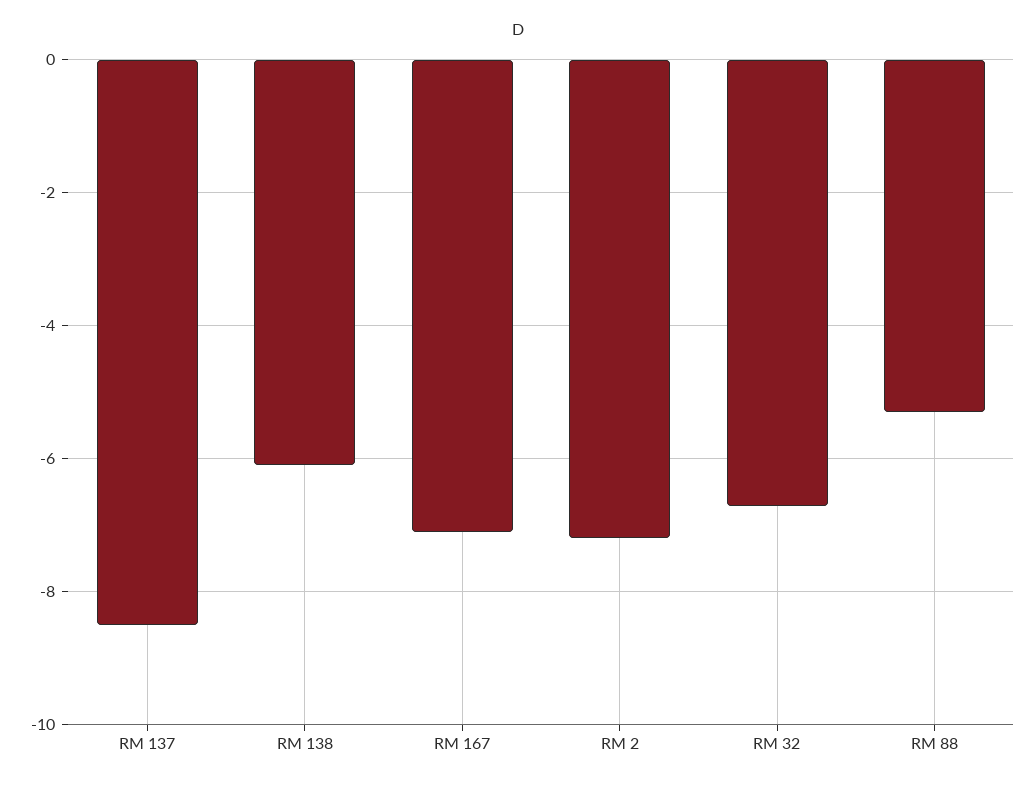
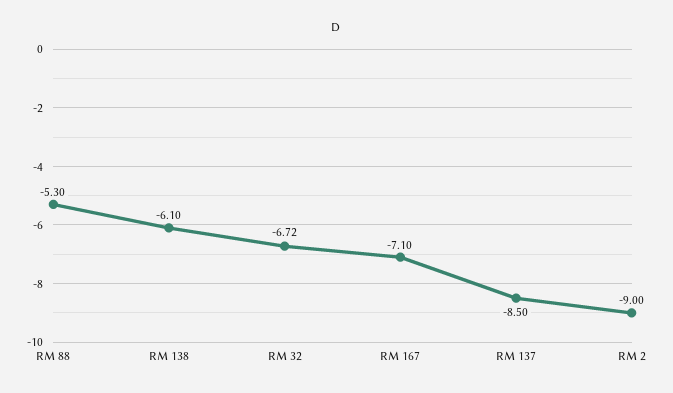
RM 2: -7.2 -> -9

